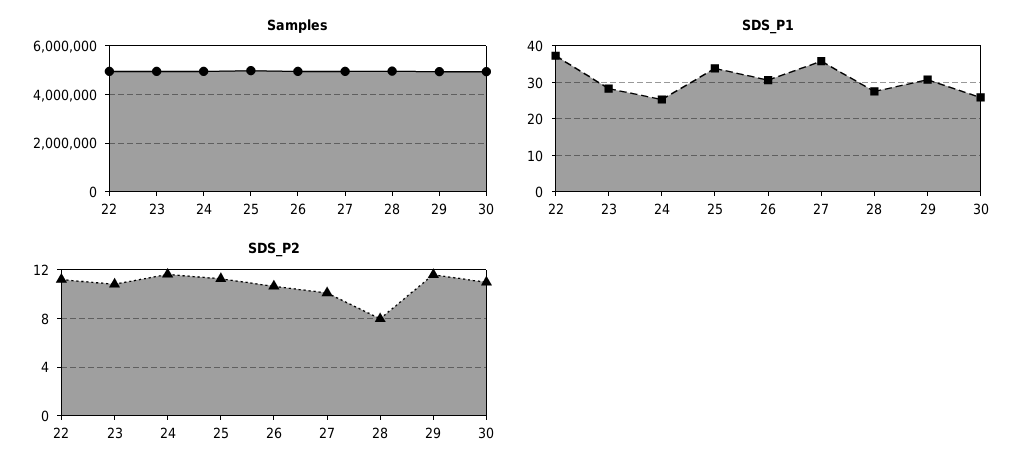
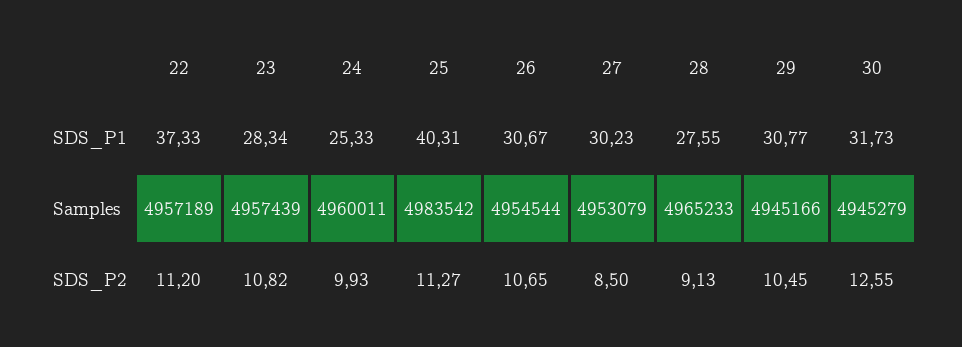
SDS_P1, 25: 34 -> 40.31
SDS_P1, 27: 36 -> 30.23
SDS_P1, 30: 26 -> 31.73
SDS_P2, 24: 11.5 -> 9.93
SDS_P2, 27: 10 -> 8.5
SDS_P2, 28: 8 -> 9.13
SDS_P2, 29: 11.5 -> 10.45
SDS_P2, 30: 11 -> 12.55

